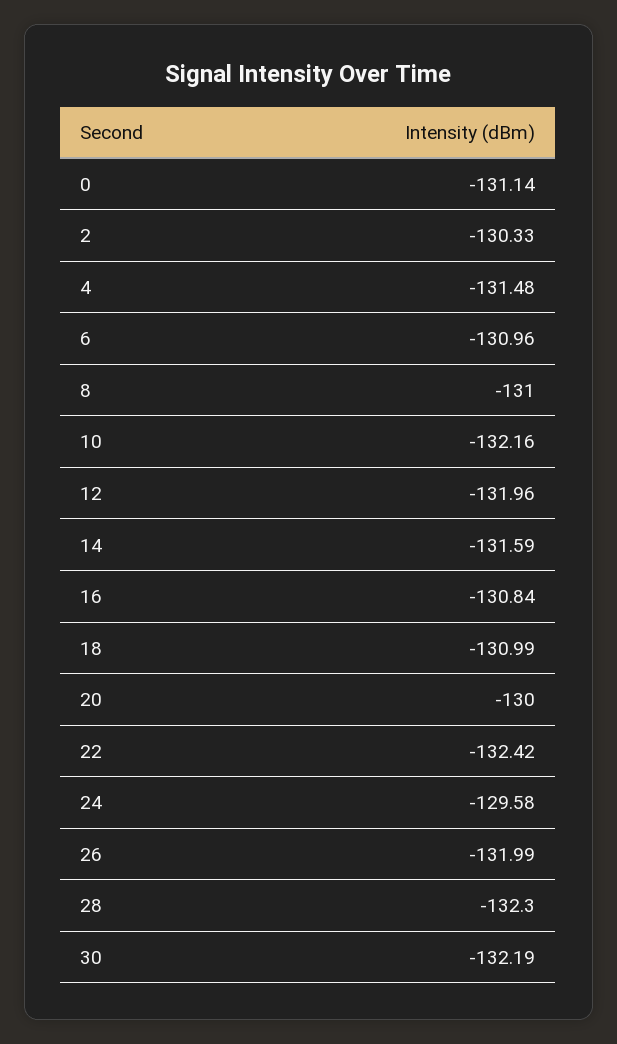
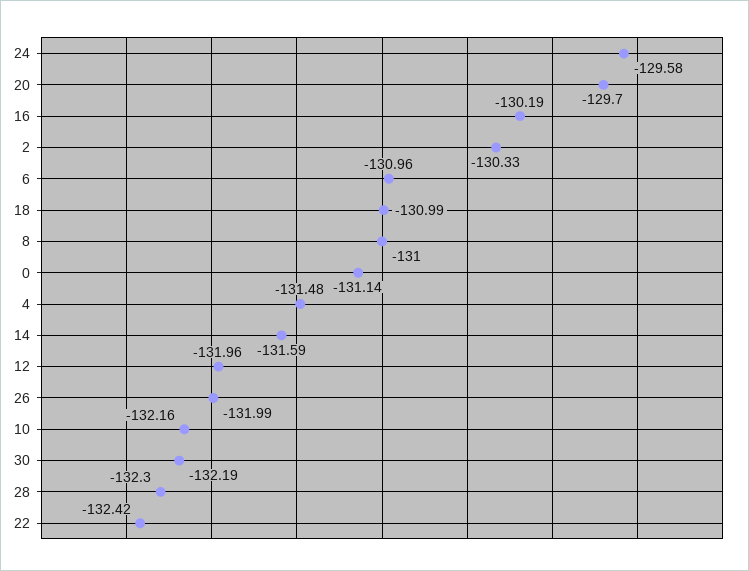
16: -130.84 -> -130.19
20: -130 -> -129.7

